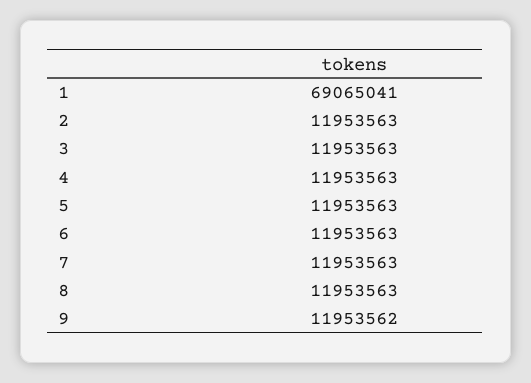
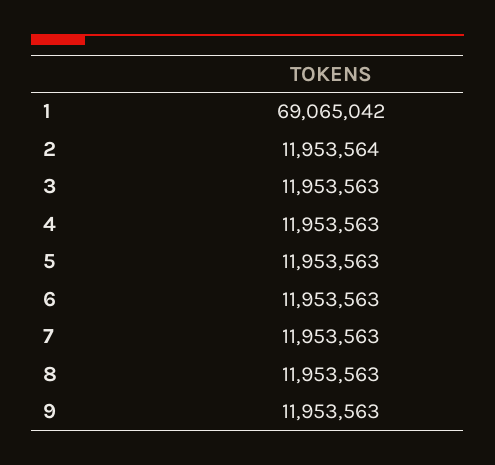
1: 69065041 -> 69065042
2: 11953563 -> 11953564
9: 11953562 -> 11953563

